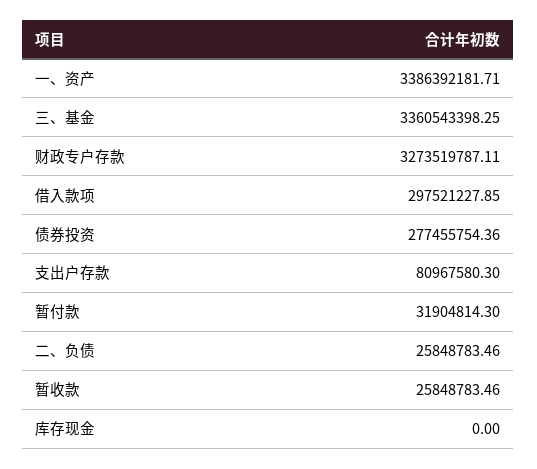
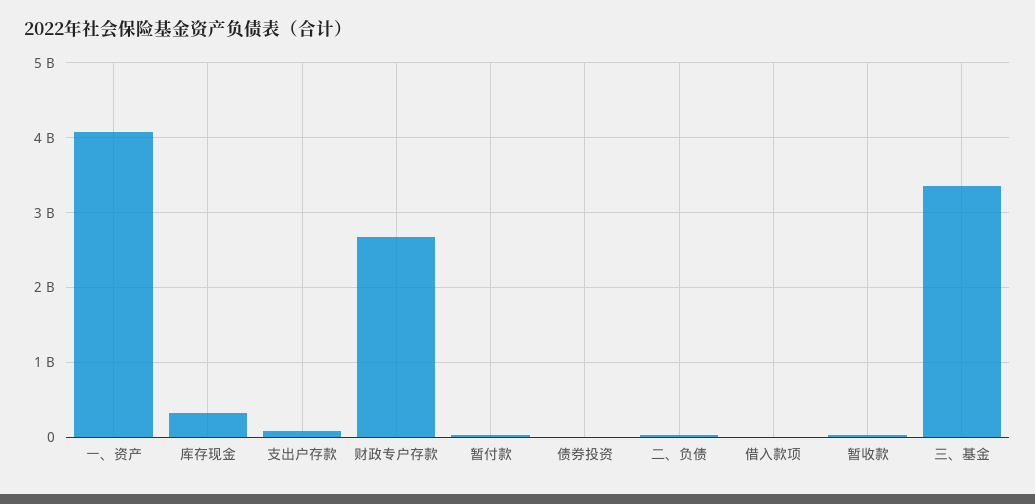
一、资产: 3386392181.71 -> 4100000000
财政专户存款: 3273519787.11 -> 2700000000
借入款项: 297521227.85 -> 0
债券投资: 277455754.36 -> 0
库存现金: 0 -> 300000000

